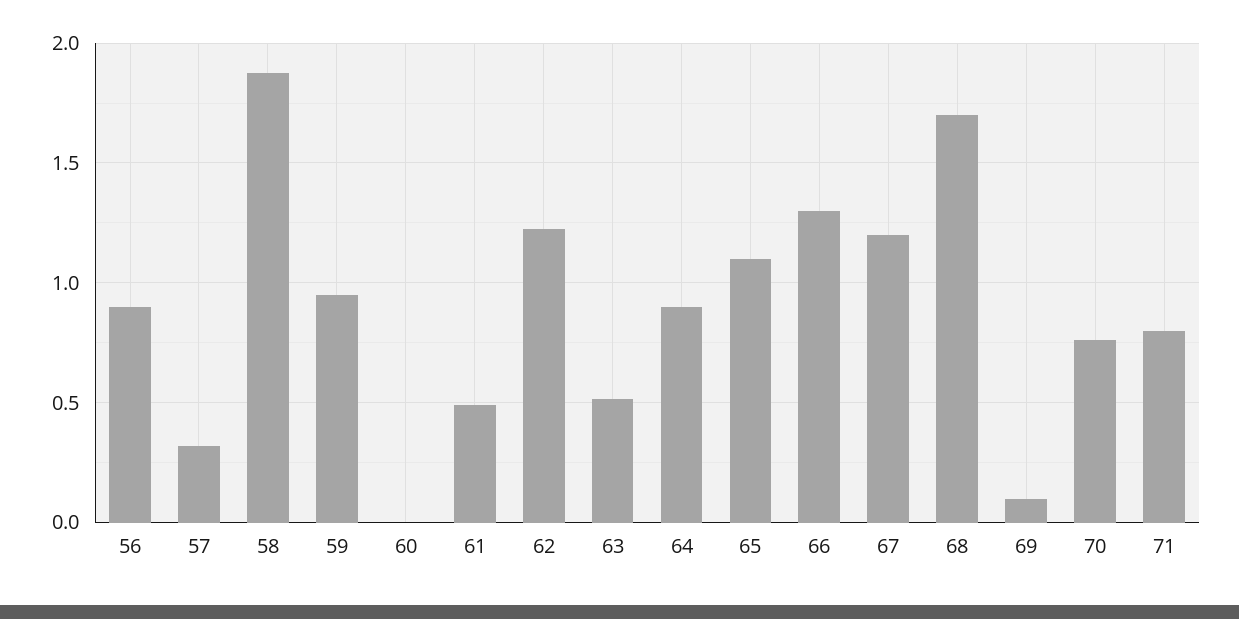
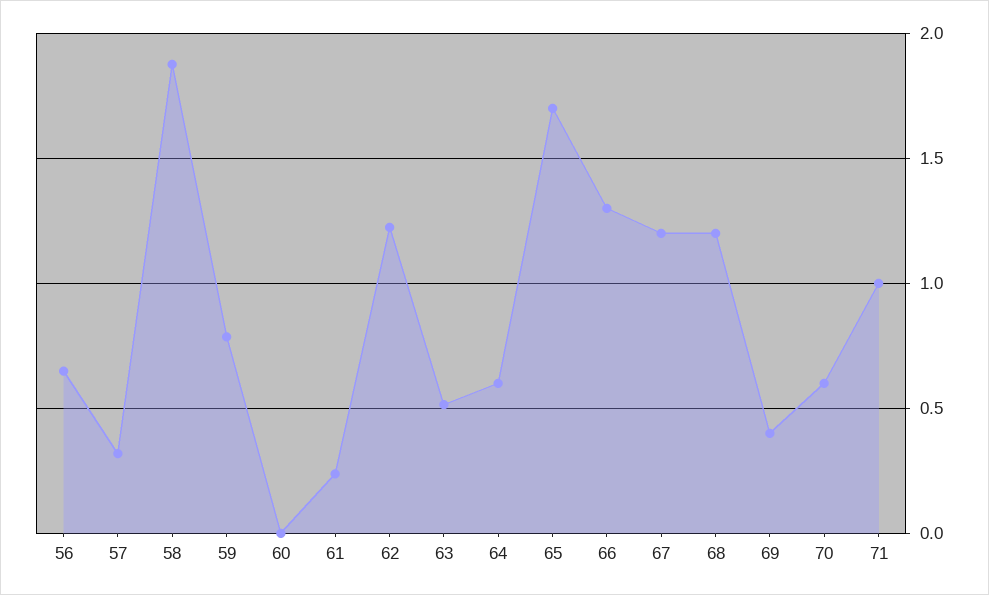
56: 0.9 -> 0.65
59: 0.95 -> 0.8
61: 0.5 -> 0.25
64: 0.9 -> 0.6
65: 1.1 -> 1.7
68: 1.7 -> 1.2
69: 0.1 -> 0.4
70: 0.75 -> 0.6
71: 0.8 -> 1

